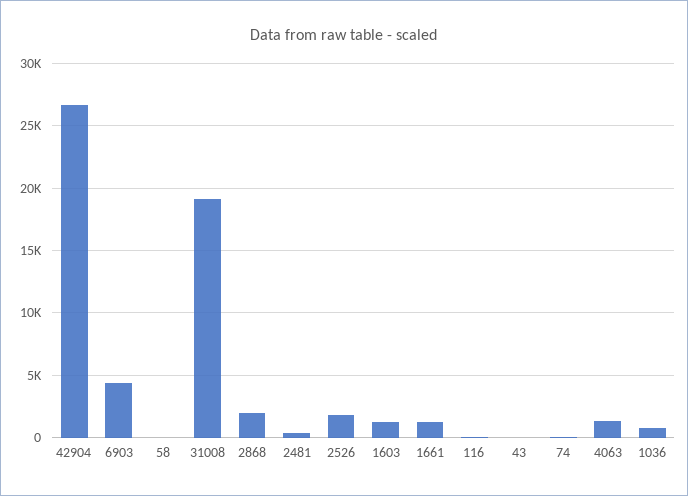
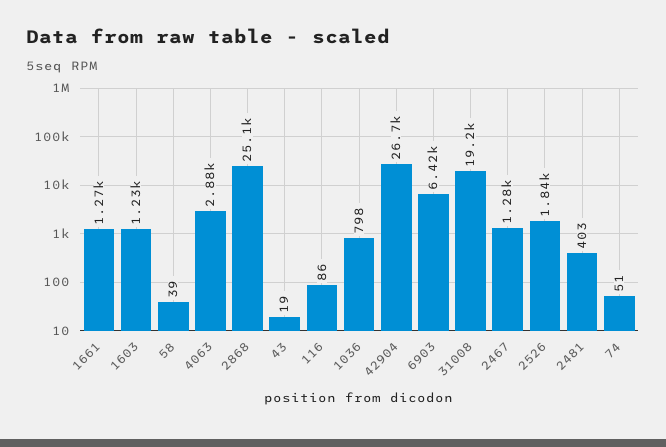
6903: 4500 -> 6420
2868: 2000 -> 25100
4063: 1500 -> 2880
2467: none -> 1280

